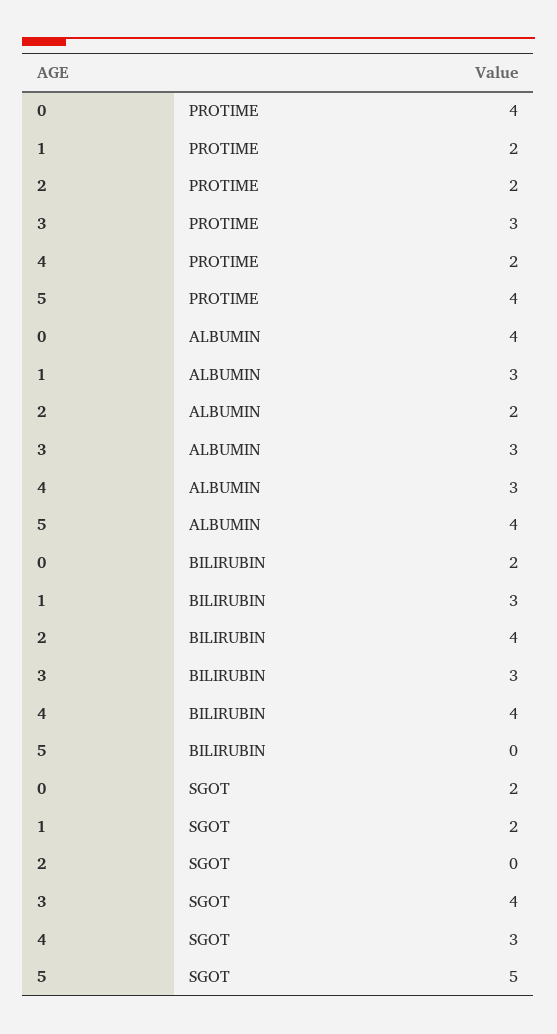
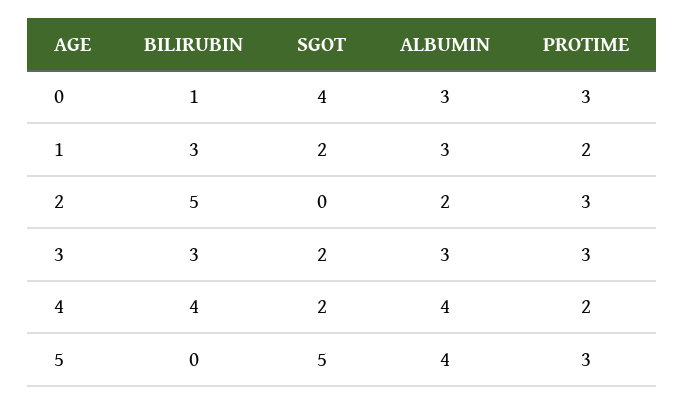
0, PROTIME: 4 -> 3
2, PROTIME: 2 -> 3
5, PROTIME: 4 -> 3
0, ALBUMIN: 4 -> 3
4, ALBUMIN: 3 -> 4
0, BILIRUBIN: 2 -> 1
2, BILIRUBIN: 4 -> 5
0, SGOT: 2 -> 4
3, SGOT: 4 -> 2
4, SGOT: 3 -> 2

